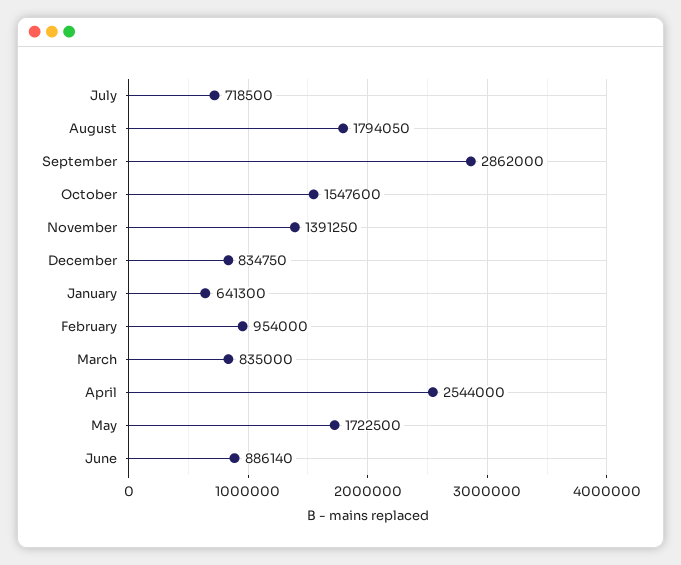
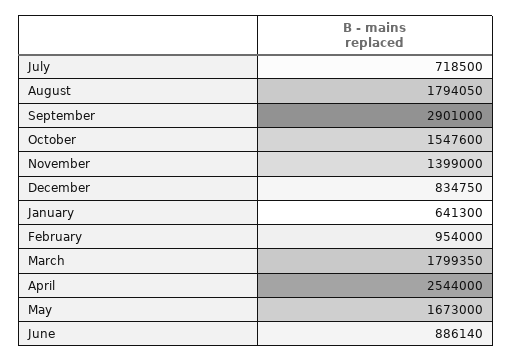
September: 2862000 -> 2901000
November: 1391250 -> 1399000
March: 835000 -> 1799350
May: 1722500 -> 1673000

